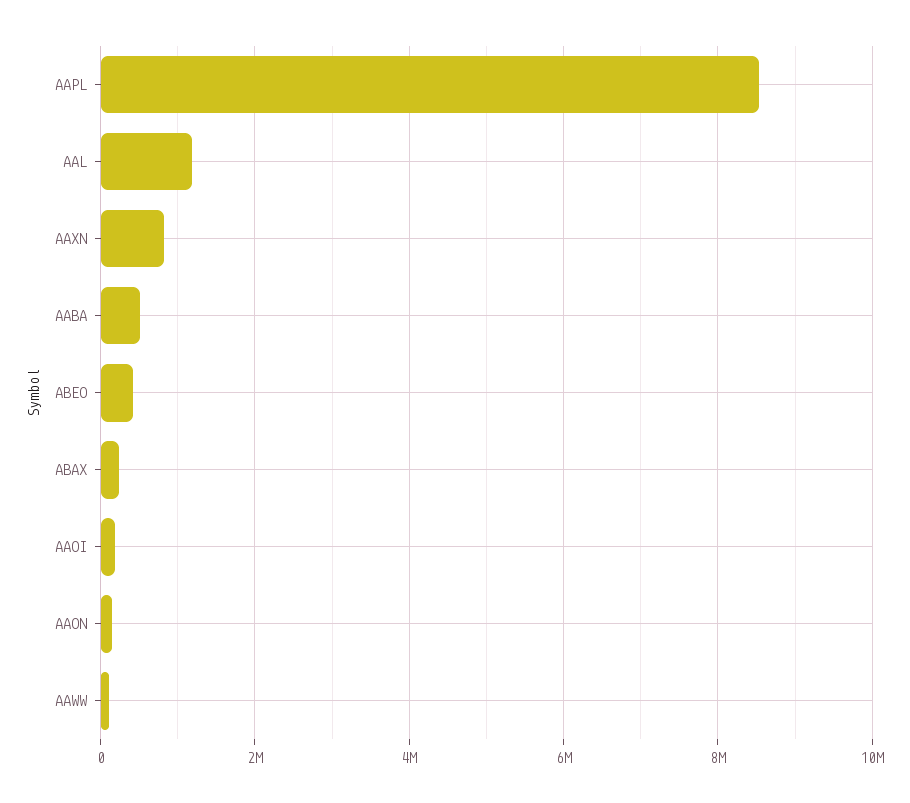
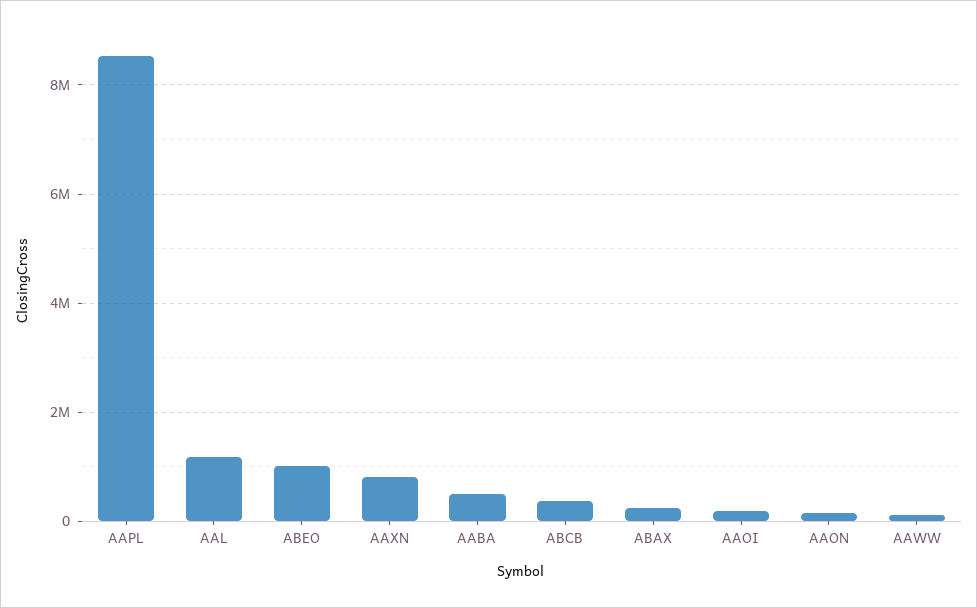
ABEO: 400000 -> 1000000
ABCB: none -> 400000

